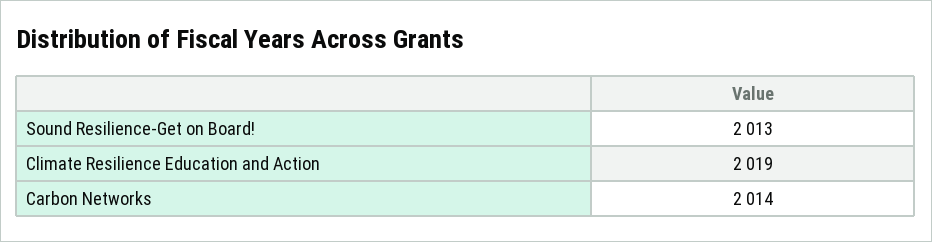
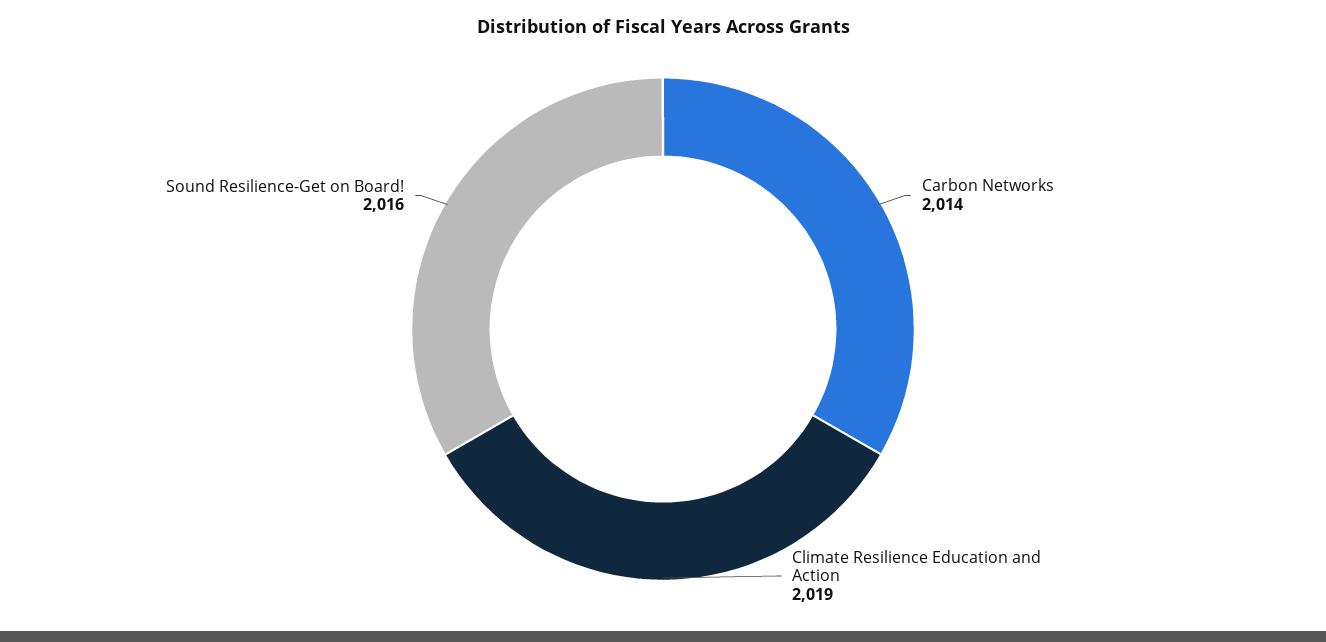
Sound Resilience-Get on Board!: 2013 -> 2016

